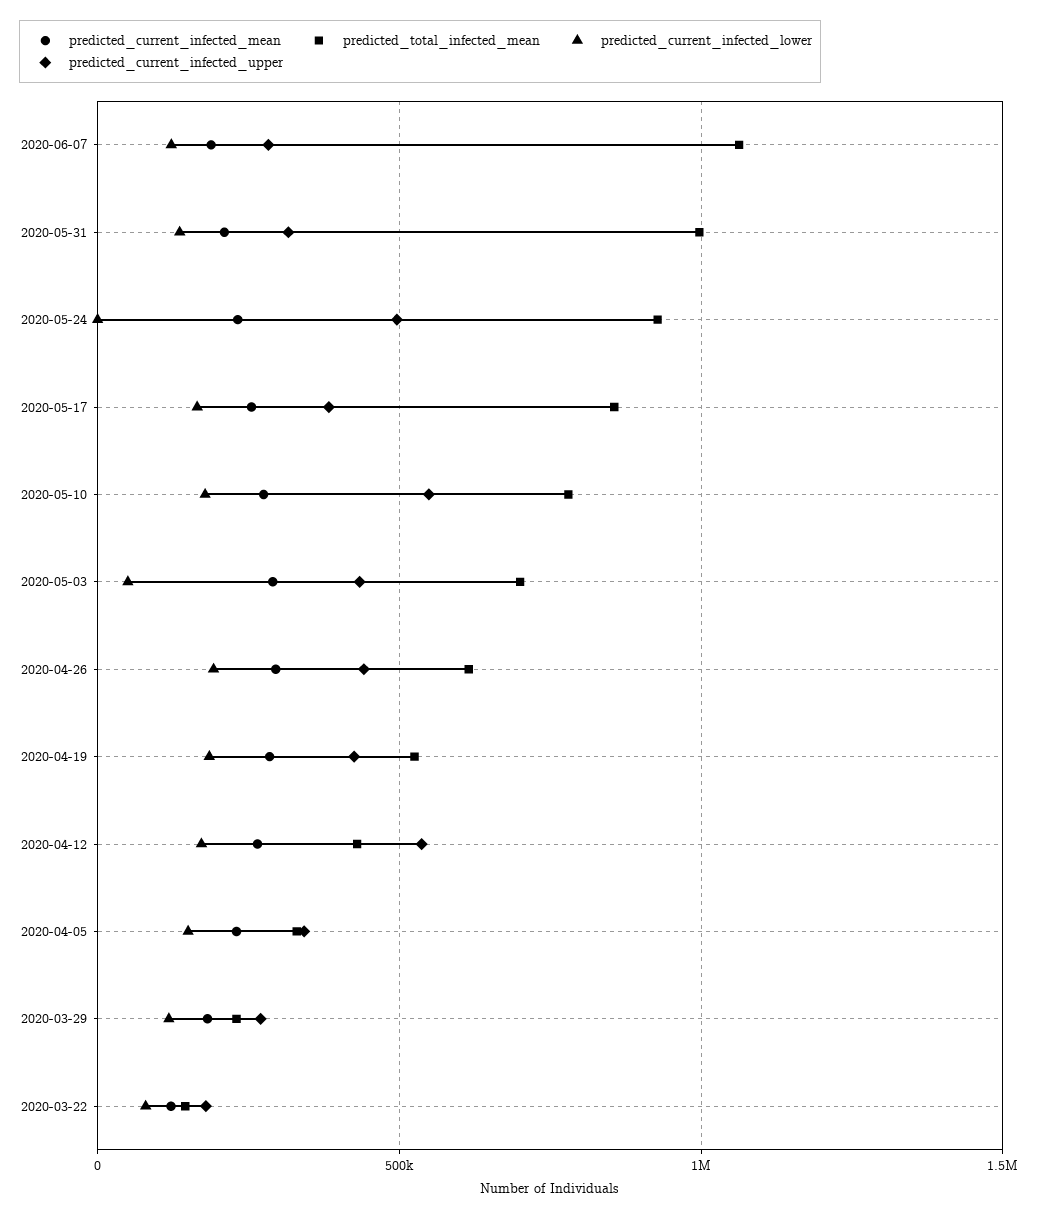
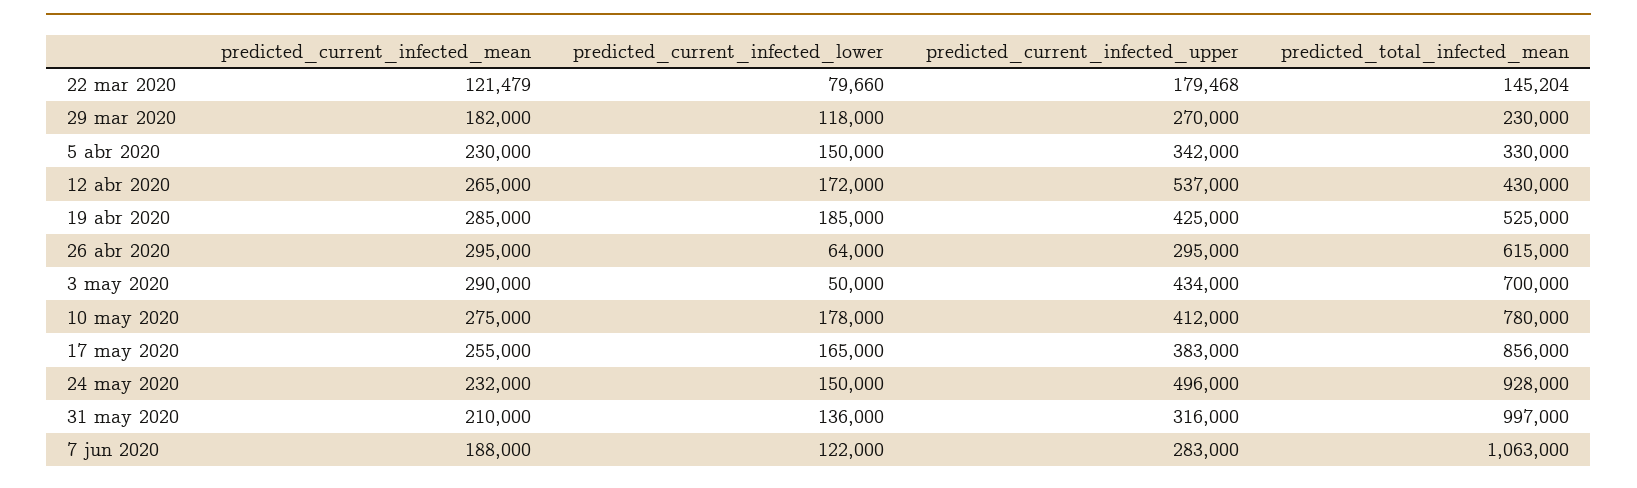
predicted_current_infected_lower, 2020-05-24: 0 -> 150000
predicted_current_infected_upper, 2020-05-10: 550000 -> 412000
predicted_current_infected_lower, 2020-04-26: 200000 -> 64000
predicted_current_infected_upper, 2020-04-26: 450000 -> 295000

